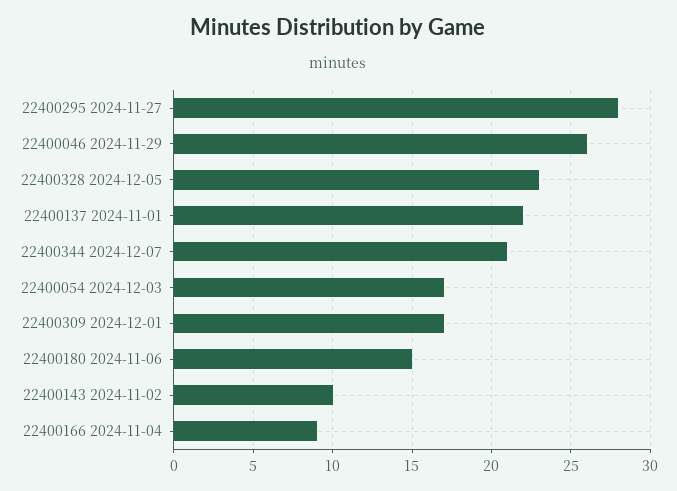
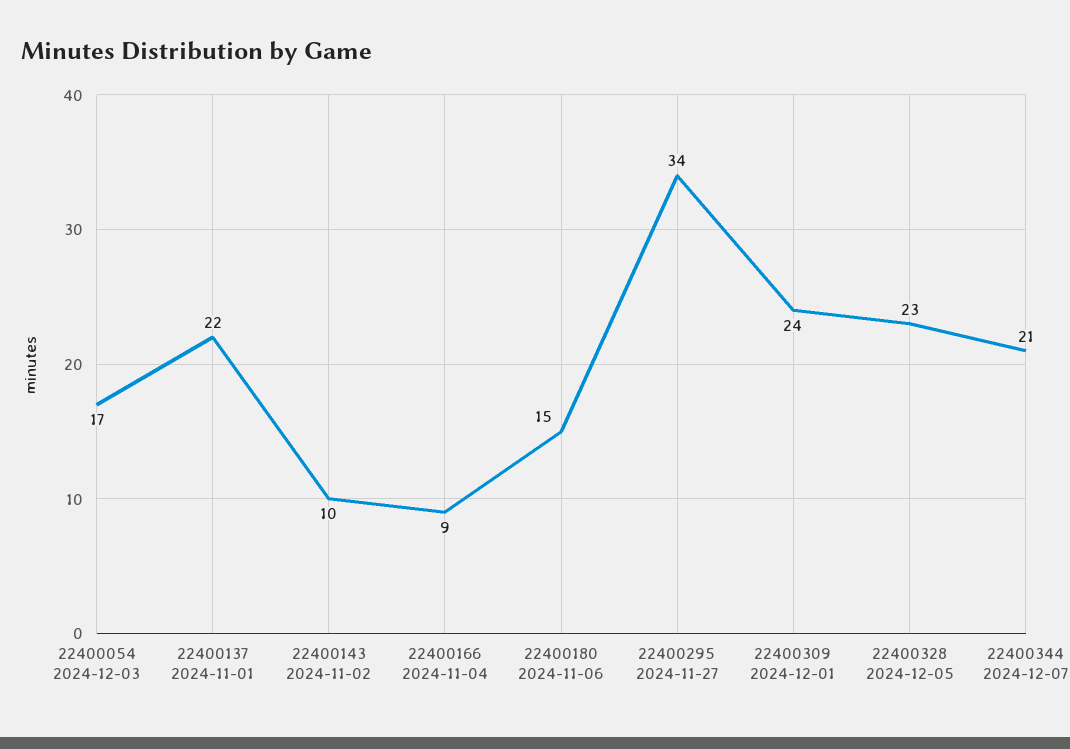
22400295 2024-11-27: 28 -> 34
22400046 2024-11-29: 26 -> none
22400309 2024-12-01: 17 -> 24

